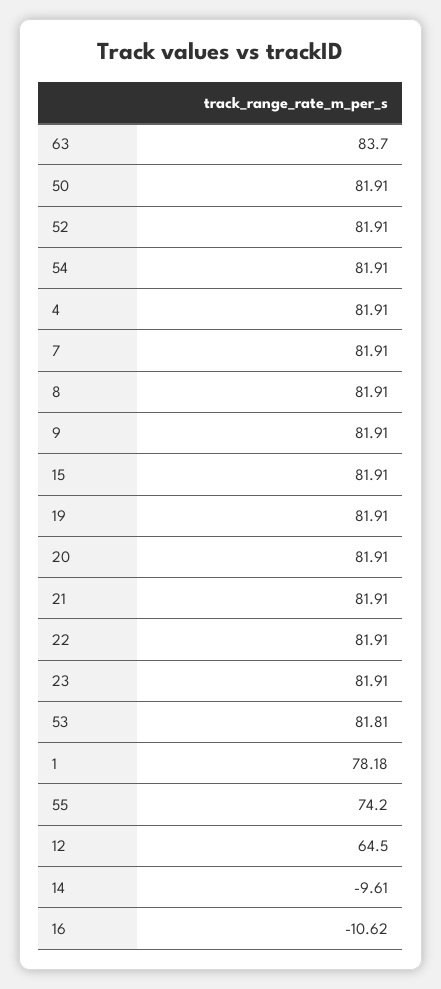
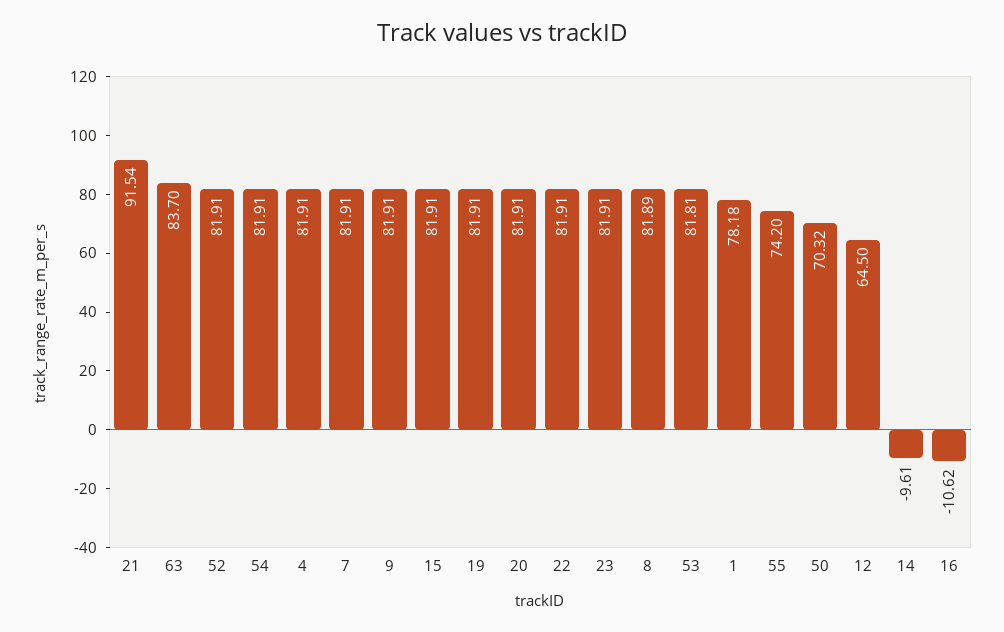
50: 81.91 -> 70.32
8: 81.91 -> 81.89
21: 81.91 -> 91.54

